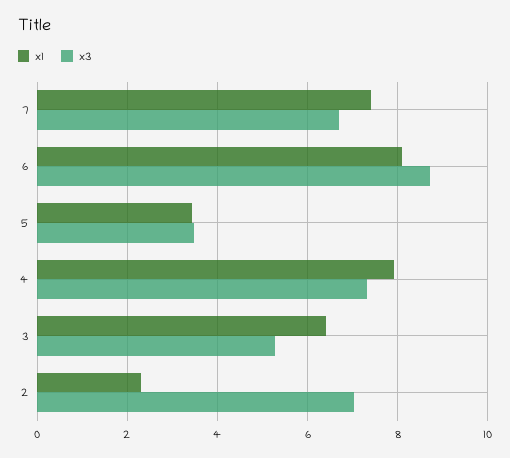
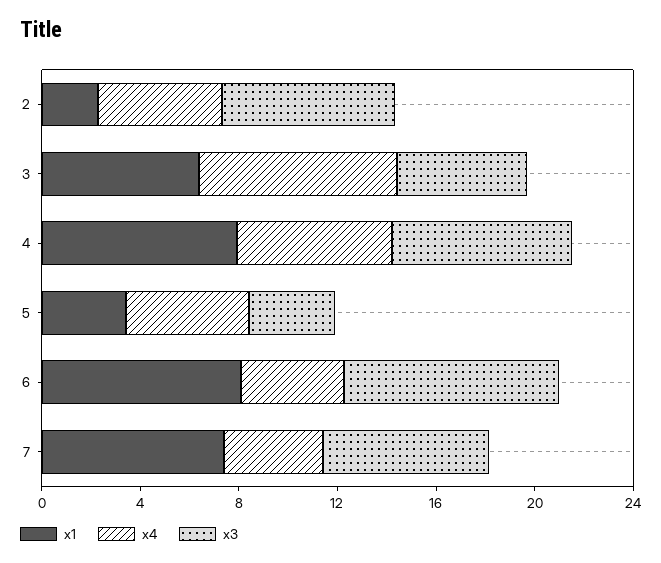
x4, 2: none -> 5
x4, 3: none -> 8
x4, 4: none -> 6
x4, 5: none -> 5
x4, 6: none -> 4
x4, 7: none -> 4

